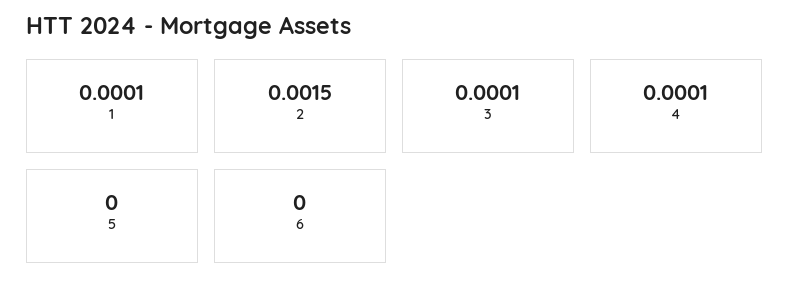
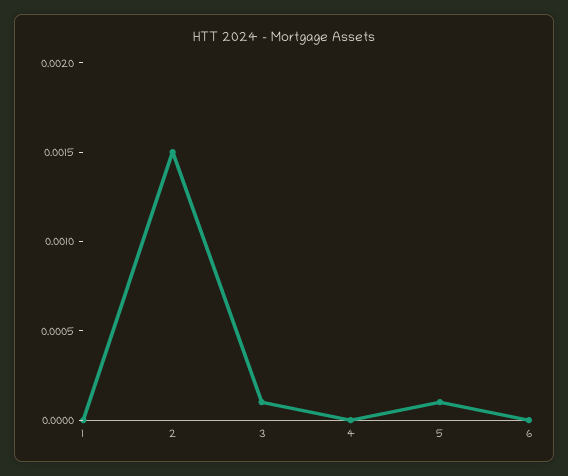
1: 0.0001 -> 0
4: 0.0001 -> 0
5: 0 -> 0.0001

